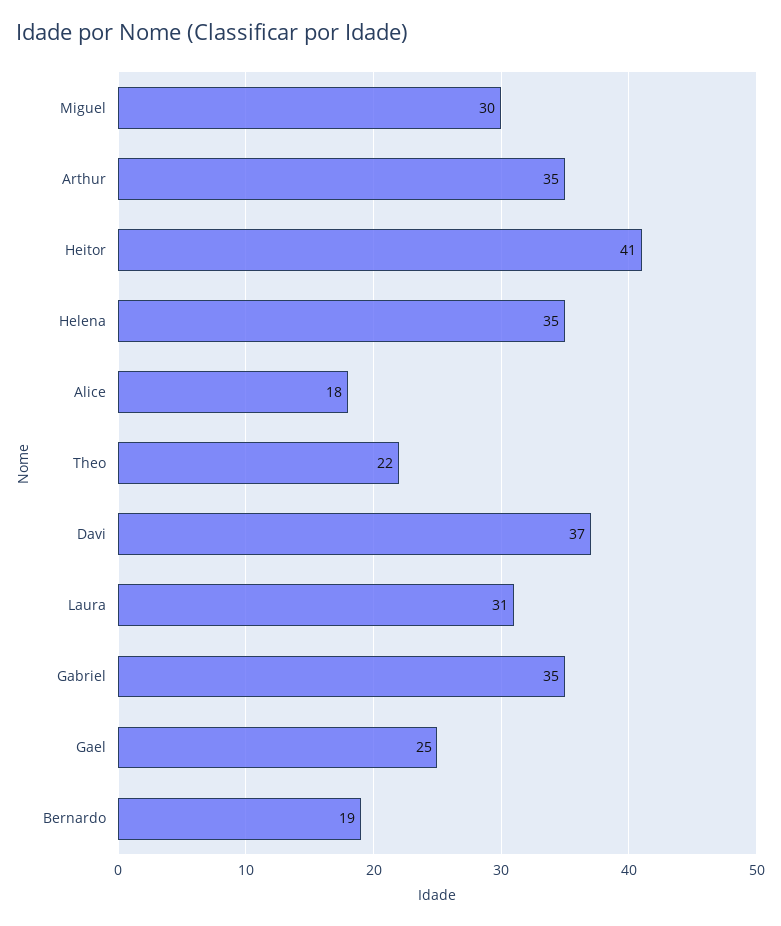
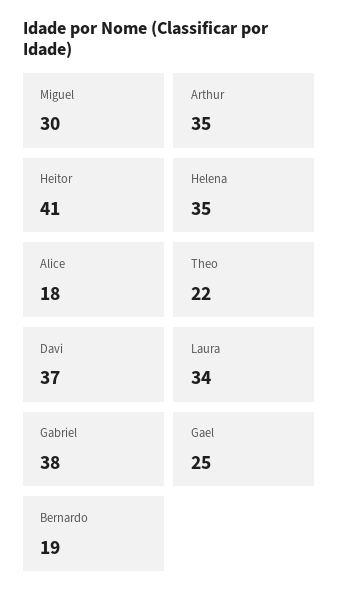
Laura: 31 -> 34
Gabriel: 35 -> 38

